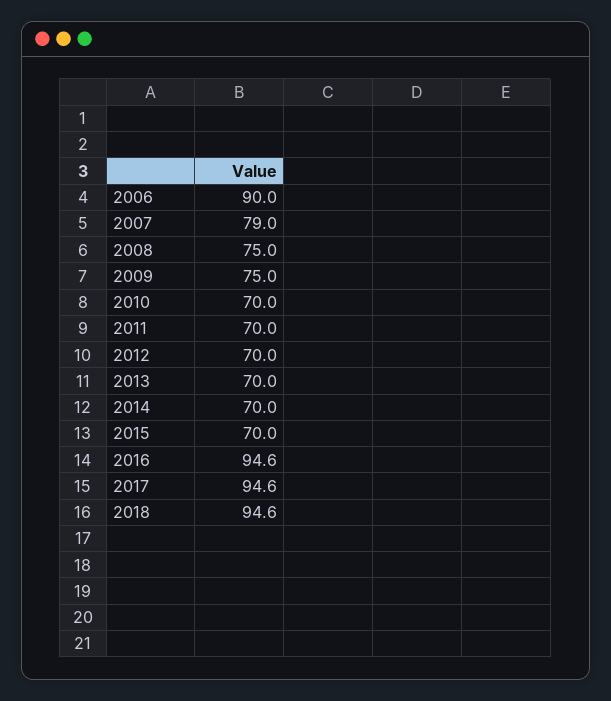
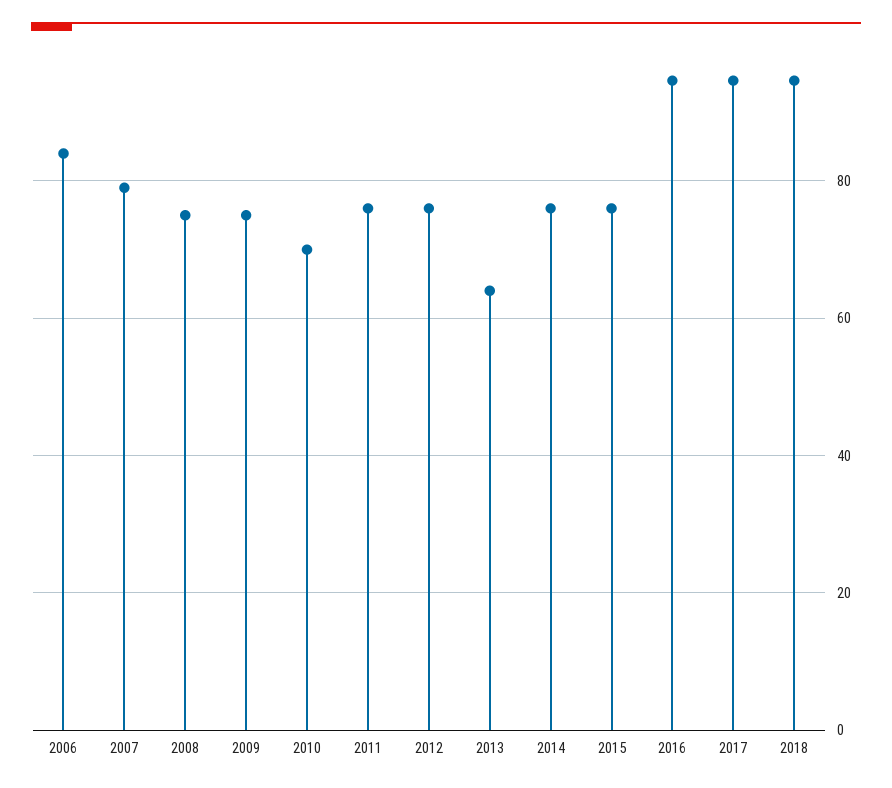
2006: 90 -> 84
2011: 70 -> 76
2012: 70 -> 76
2013: 70 -> 64
2014: 70 -> 76
2015: 70 -> 76

